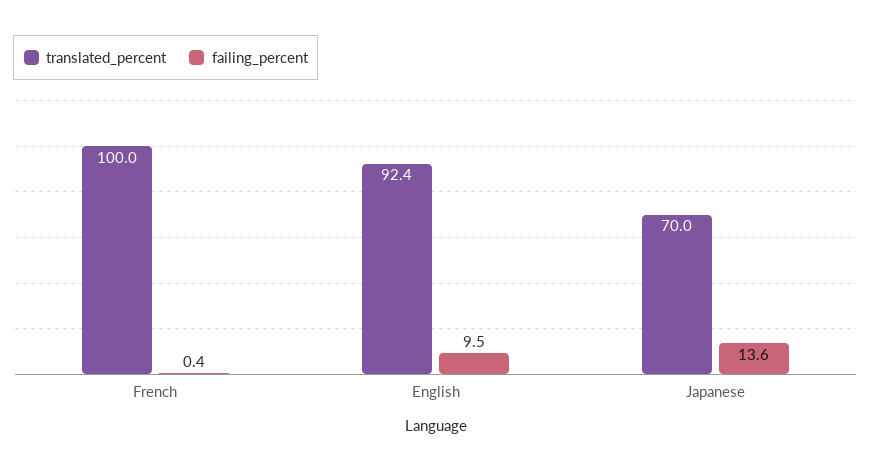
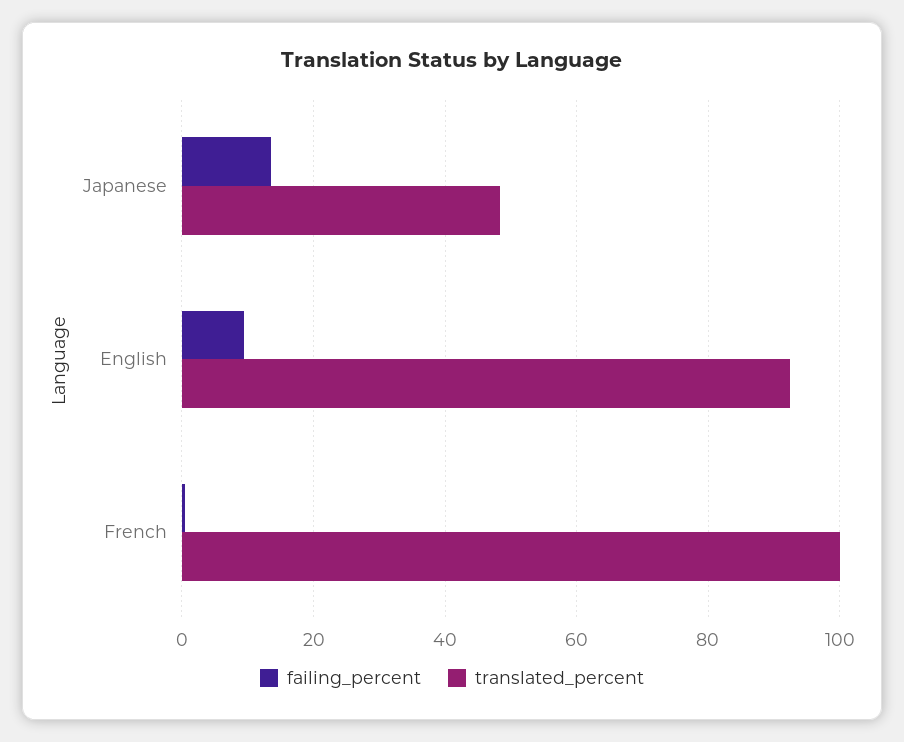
translated_percent, Japanese: 70 -> 48

